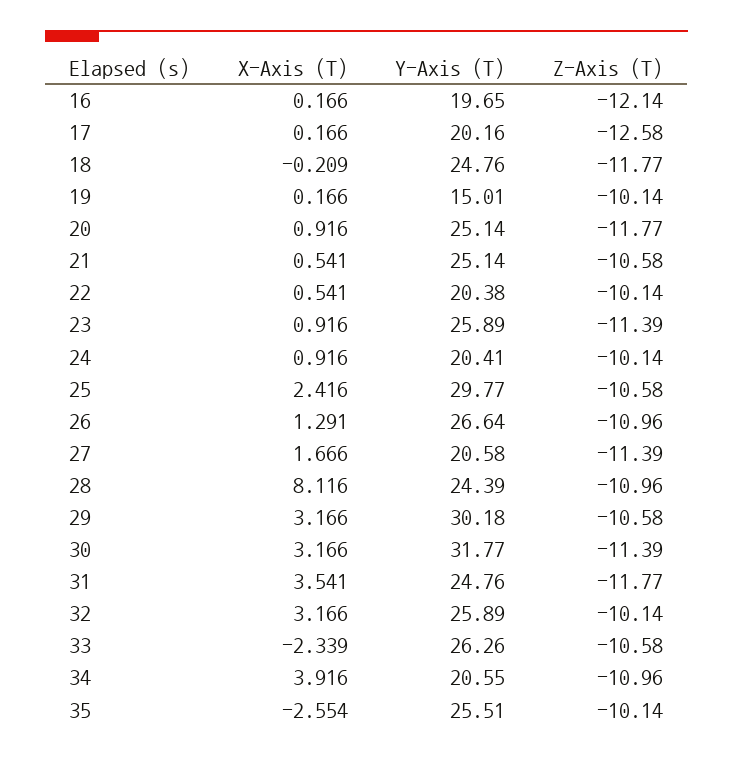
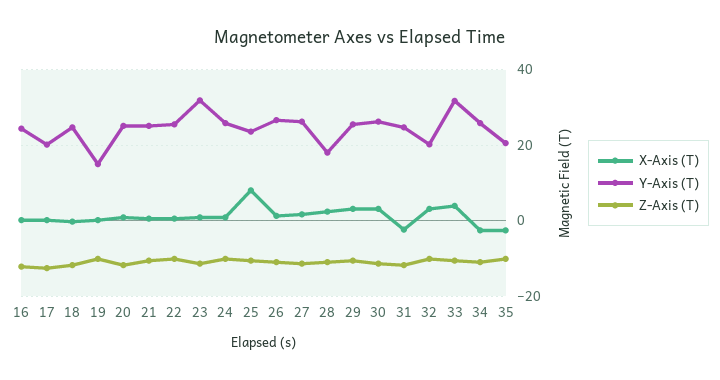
Y-Axis (T), 16: 19.65 -> 24
Y-Axis (T), 22: 20.38 -> 26
Y-Axis (T), 23: 25.89 -> 32
Y-Axis (T), 24: 20.41 -> 26
X-Axis (T), 25: 2.416 -> 8
Y-Axis (T), 25: 29.77 -> 24
Y-Axis (T), 27: 20.58 -> 26
X-Axis (T), 28: 8.116 -> 2
Y-Axis (T), 28: 24.39 -> 18
Y-Axis (T), 29: 30.18 -> 26
Y-Axis (T), 30: 31.77 -> 26
X-Axis (T), 31: 3.541 -> -2
Y-Axis (T), 32: 25.89 -> 20
X-Axis (T), 33: -2.339 -> 4
Y-Axis (T), 33: 26.26 -> 32
X-Axis (T), 34: 3.916 -> -2
Y-Axis (T), 34: 20.55 -> 26
Y-Axis (T), 35: 25.51 -> 20

